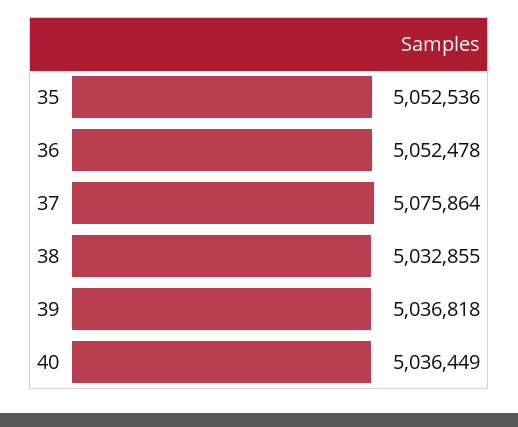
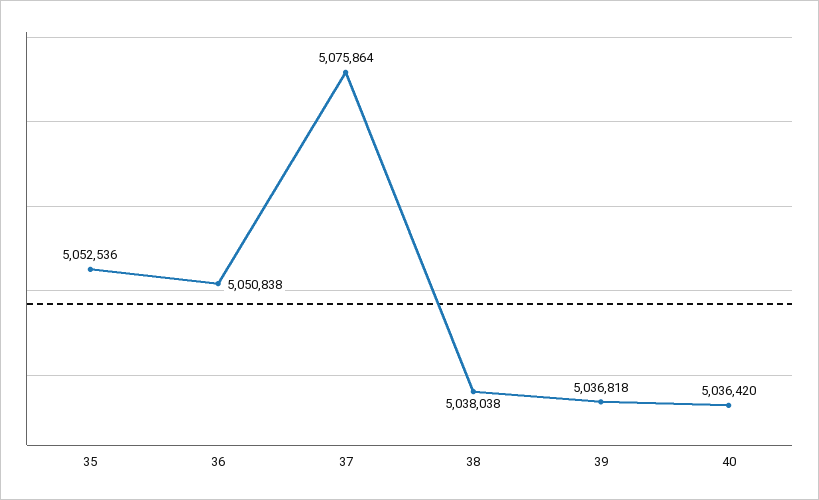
36: 5052478 -> 5050838
38: 5032855 -> 5038038
40: 5036449 -> 5036420

